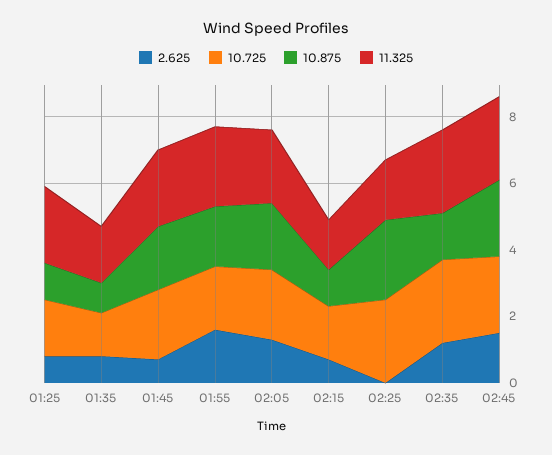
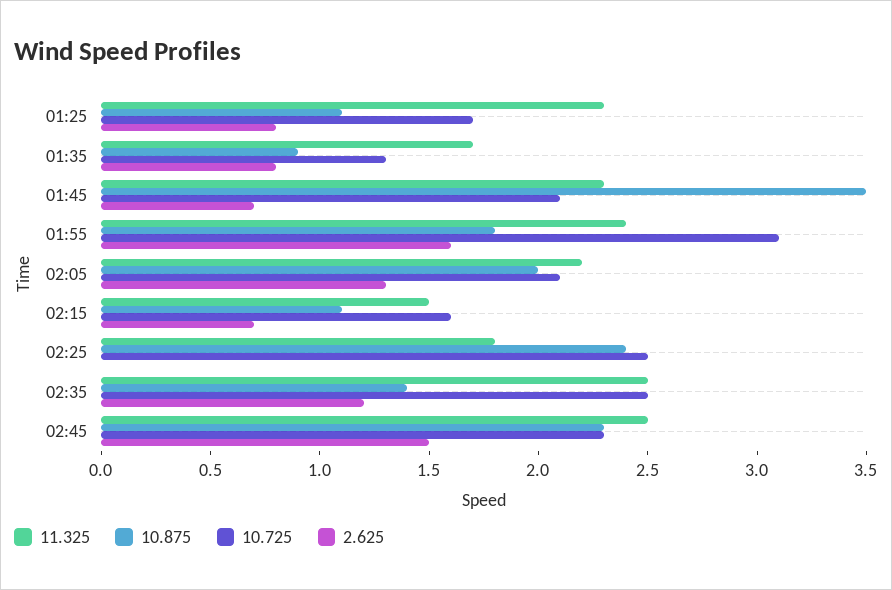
10.875, 01:45: 2 -> 3.5
10.725, 01:55: 2 -> 3.1

